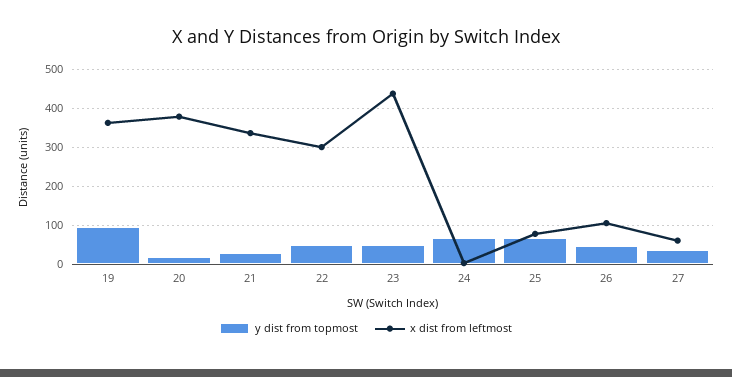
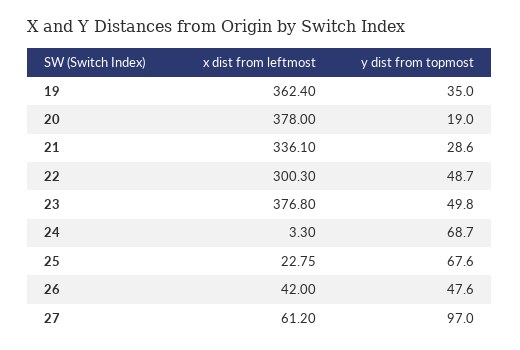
y dist from topmost, 19: 100 -> 35
x dist from leftmost, 23: 440 -> 376.8
x dist from leftmost, 25: 80 -> 22.75
x dist from leftmost, 26: 100 -> 42
y dist from topmost, 27: 40 -> 97

